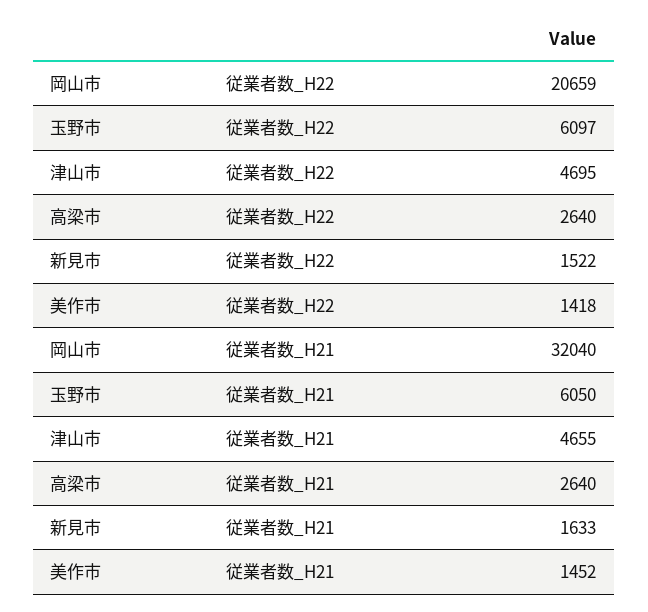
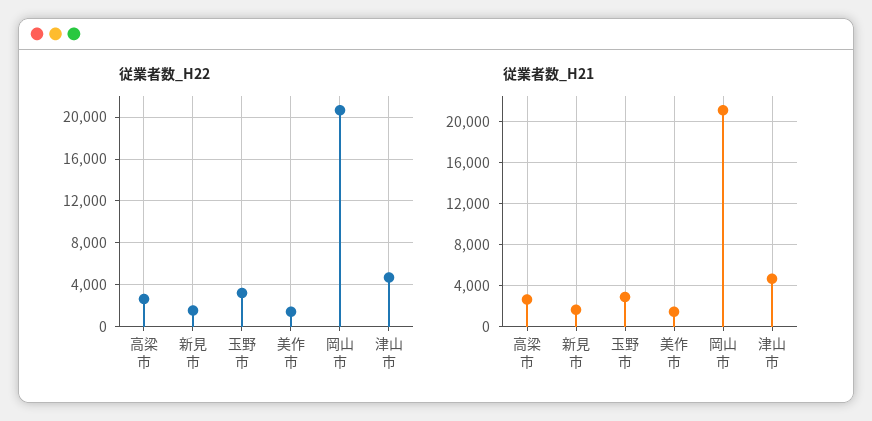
従業者数_H22, 玉野市: 6097 -> 3000
従業者数_H21, 岡山市: 32040 -> 21000
従業者数_H21, 玉野市: 6050 -> 3000

